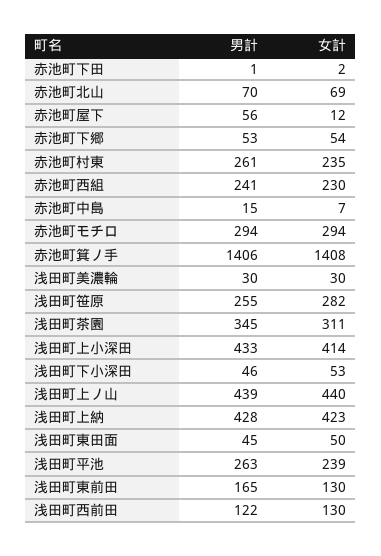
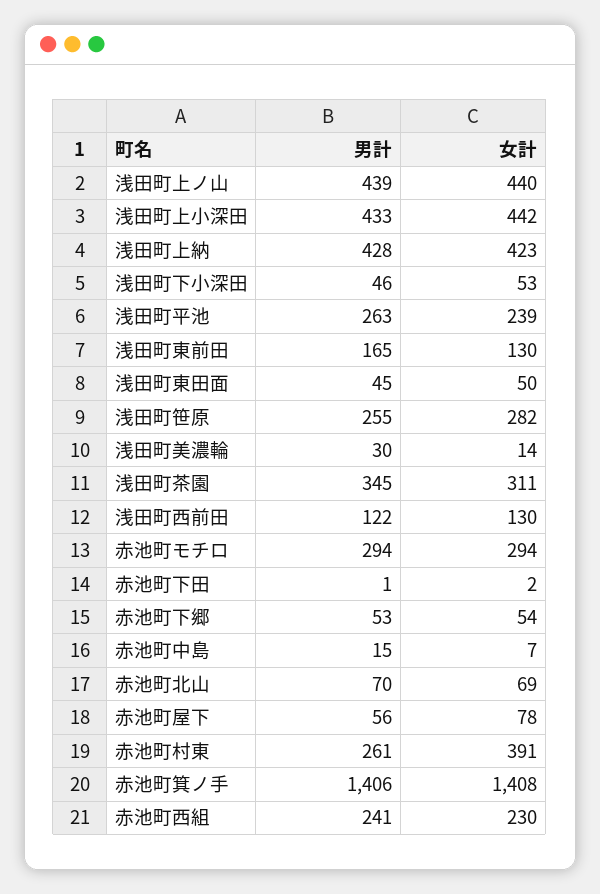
女計, 赤池町屋下: 12 -> 78
女計, 赤池町村東: 235 -> 391
女計, 浅田町美濃輪: 30 -> 14
女計, 浅田町上小深田: 414 -> 442

